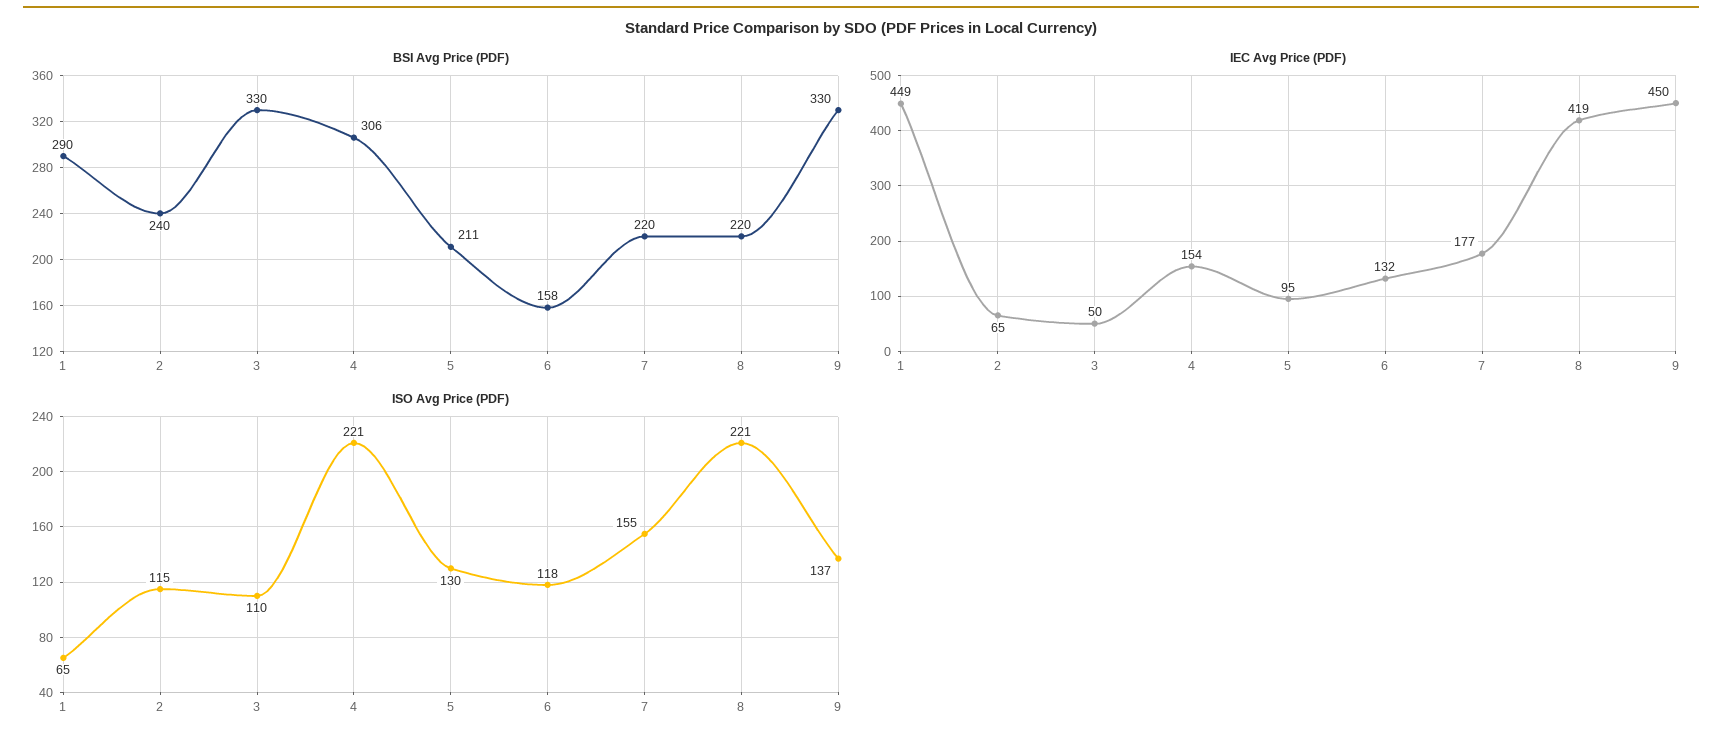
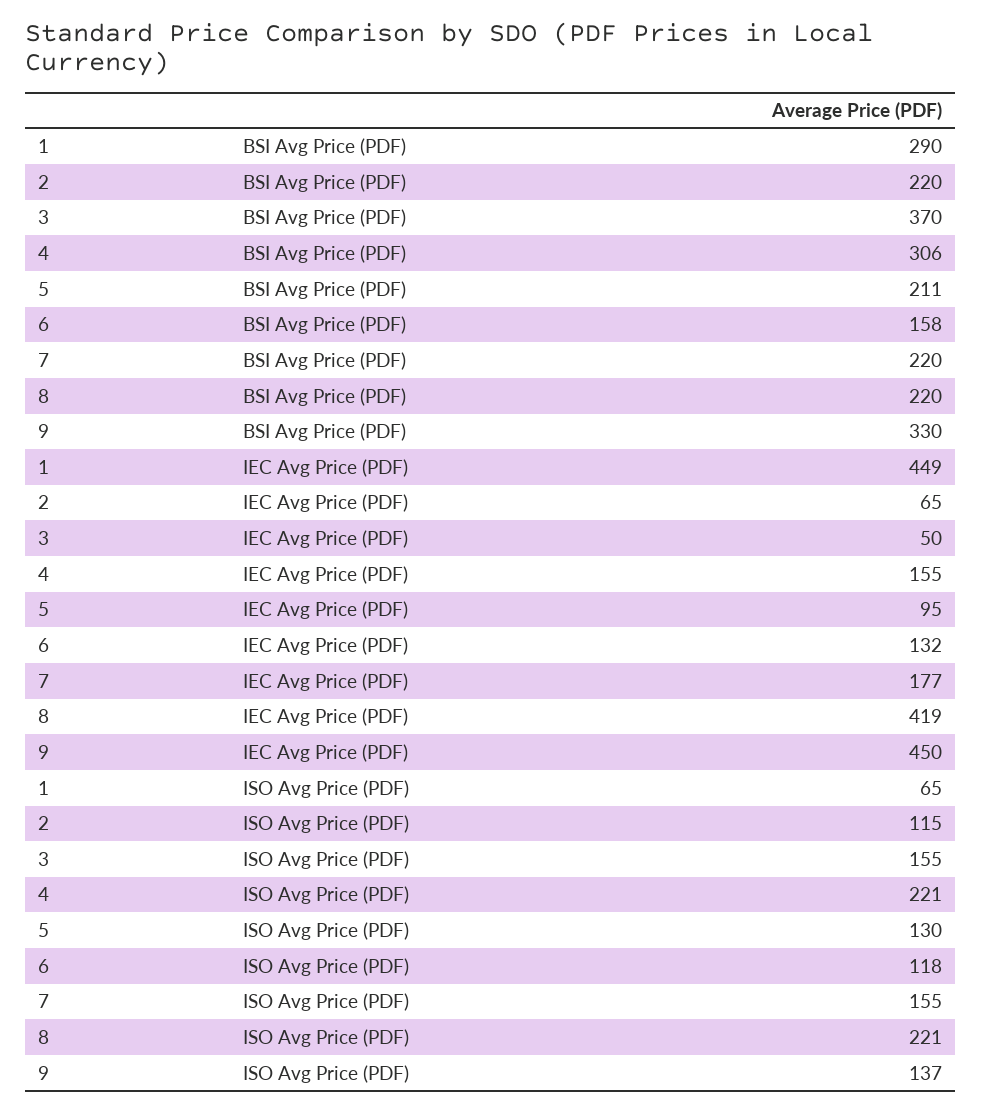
BSI Avg Price (PDF), 2: 240 -> 220
BSI Avg Price (PDF), 3: 330 -> 370
IEC Avg Price (PDF), 4: 154 -> 155
ISO Avg Price (PDF), 3: 110 -> 155

